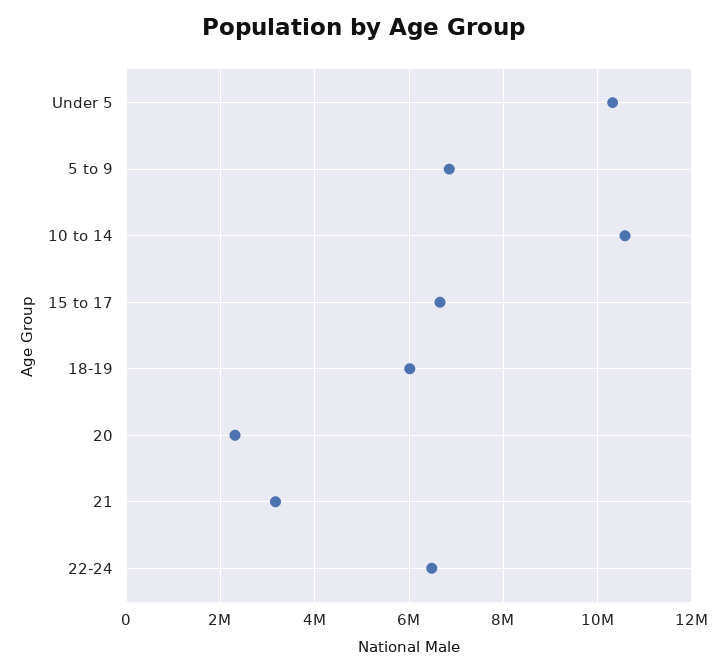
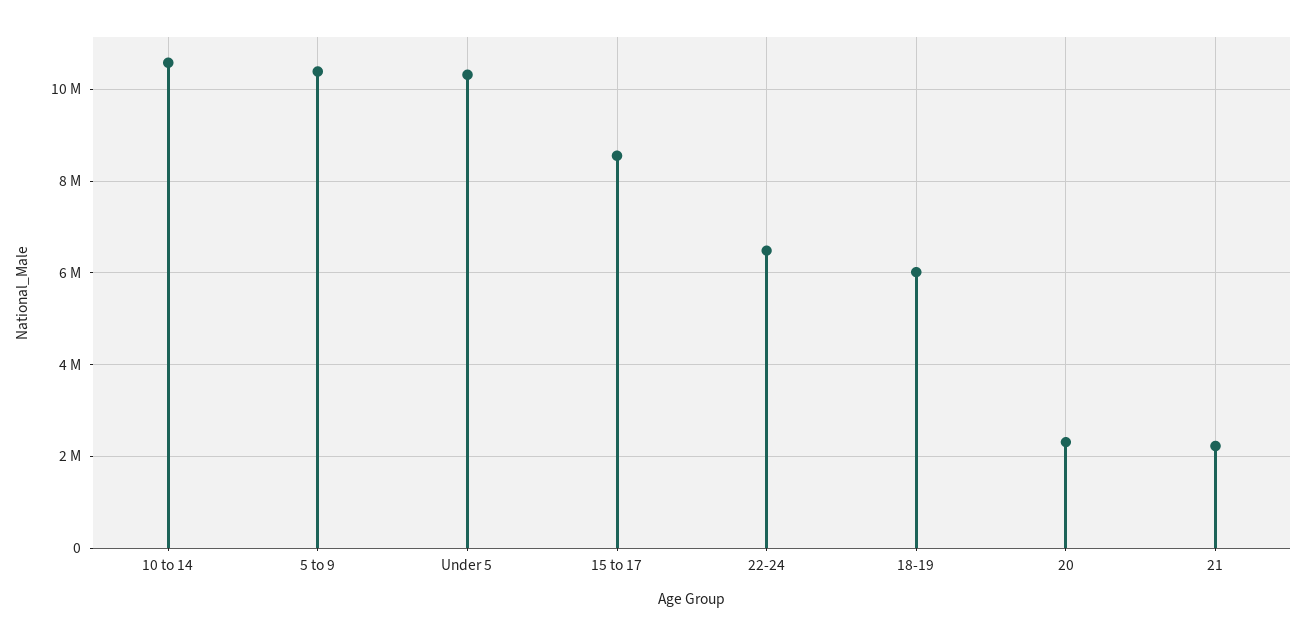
5 to 9: 6800000 -> 10400000
15 to 17: 6600000 -> 8600000
21: 3200000 -> 2200000

